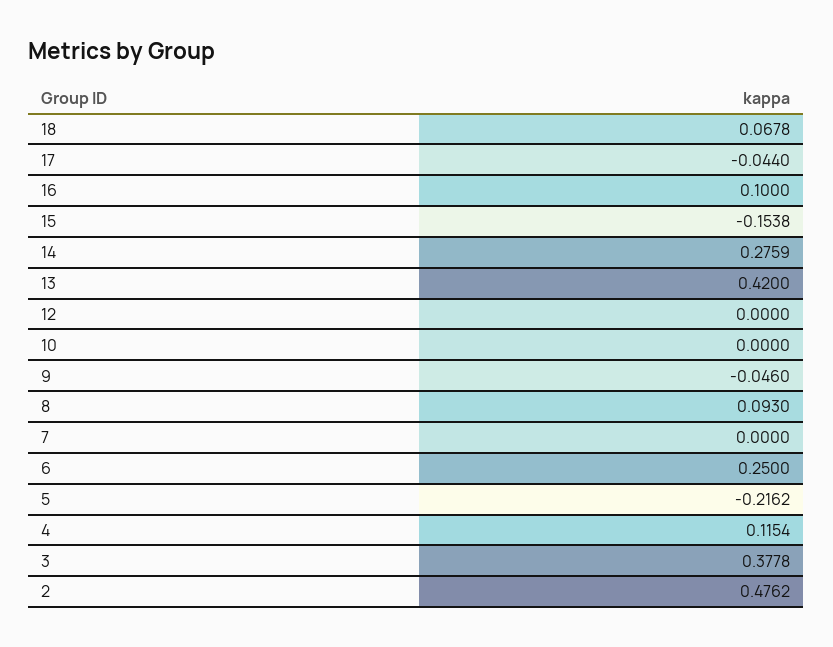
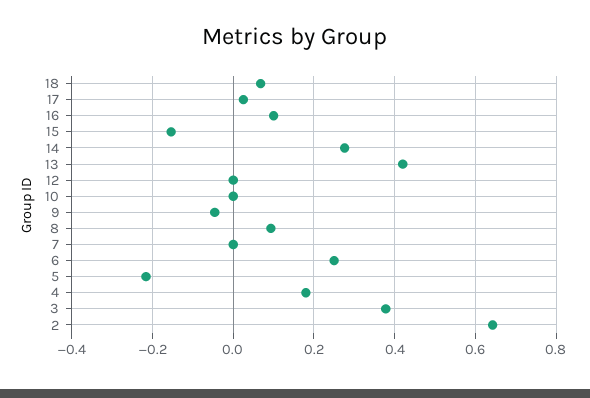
17: -0.044 -> 0.02
4: 0.1154 -> 0.18
2: 0.4762 -> 0.64

